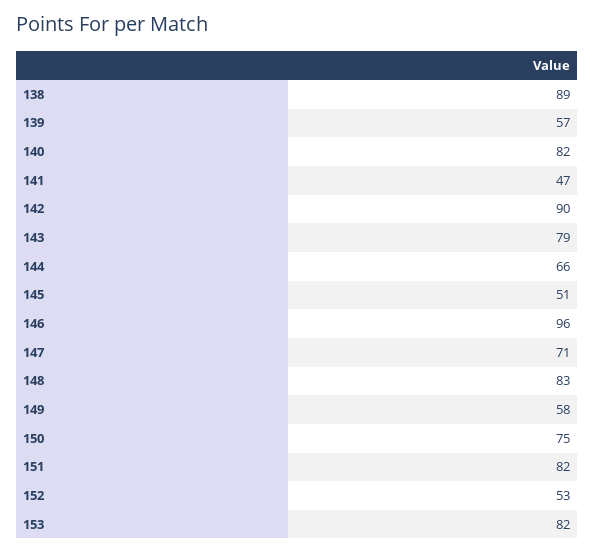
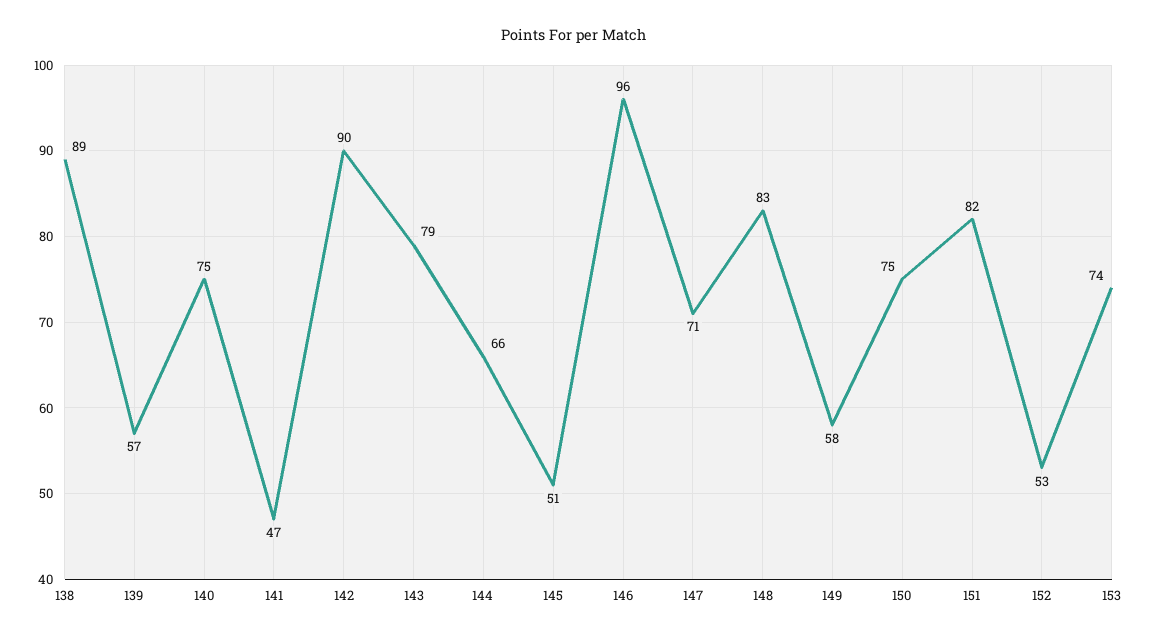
140: 82 -> 75
153: 82 -> 74

